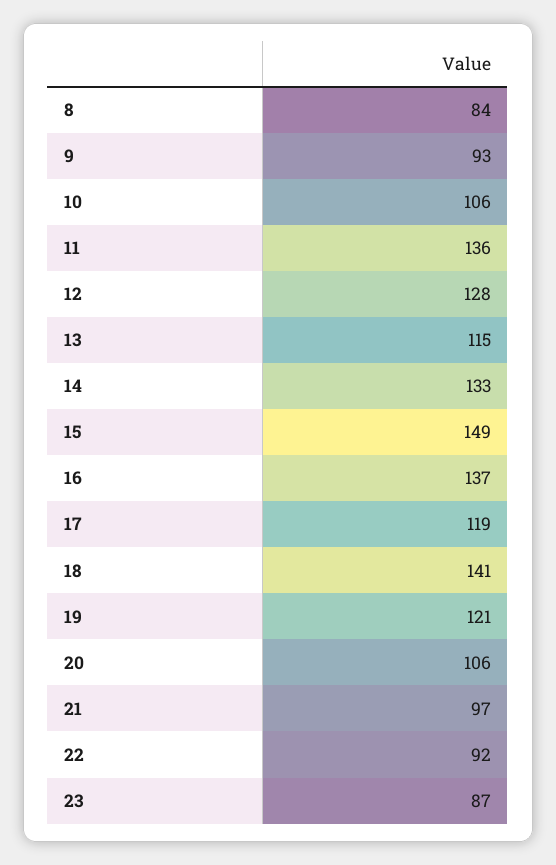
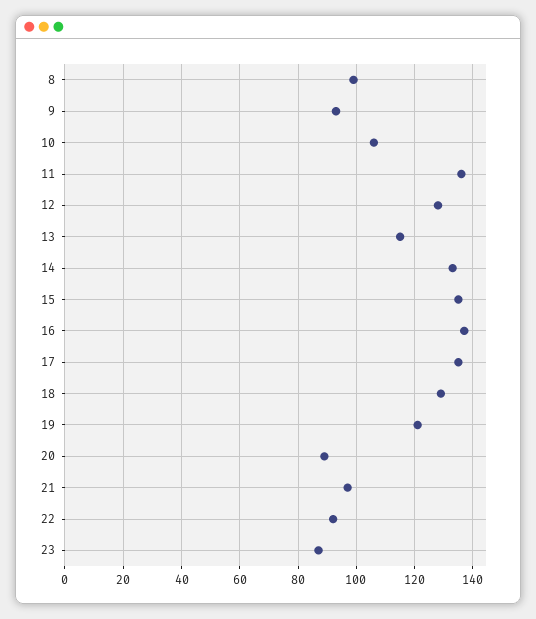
8: 84 -> 100
15: 149 -> 135
17: 119 -> 135
18: 141 -> 130
20: 106 -> 90

